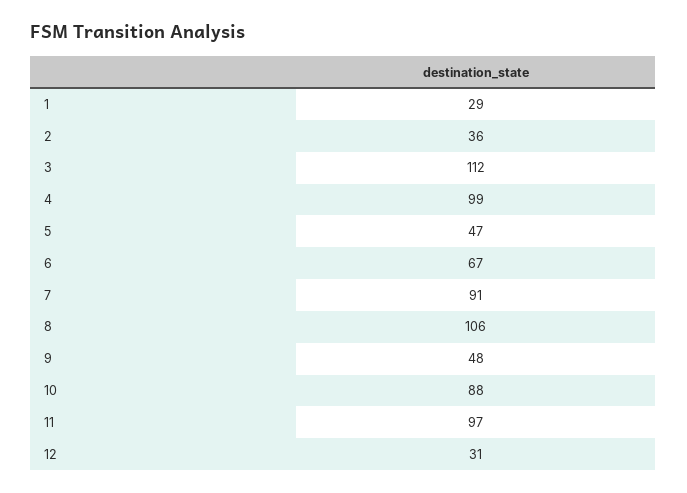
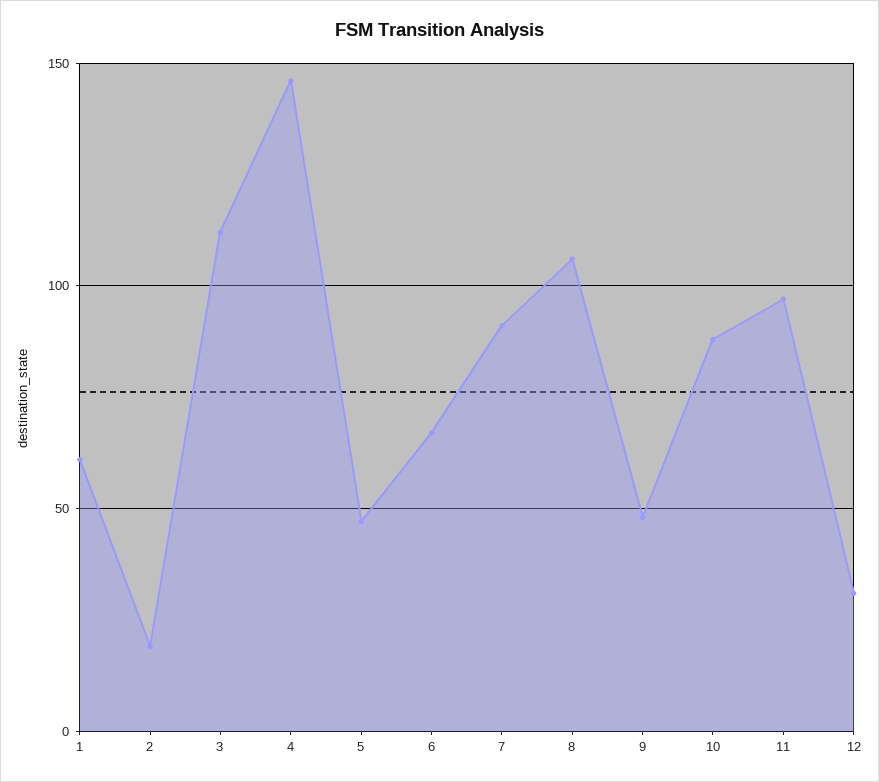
1: 29 -> 60
2: 36 -> 20
4: 99 -> 145

